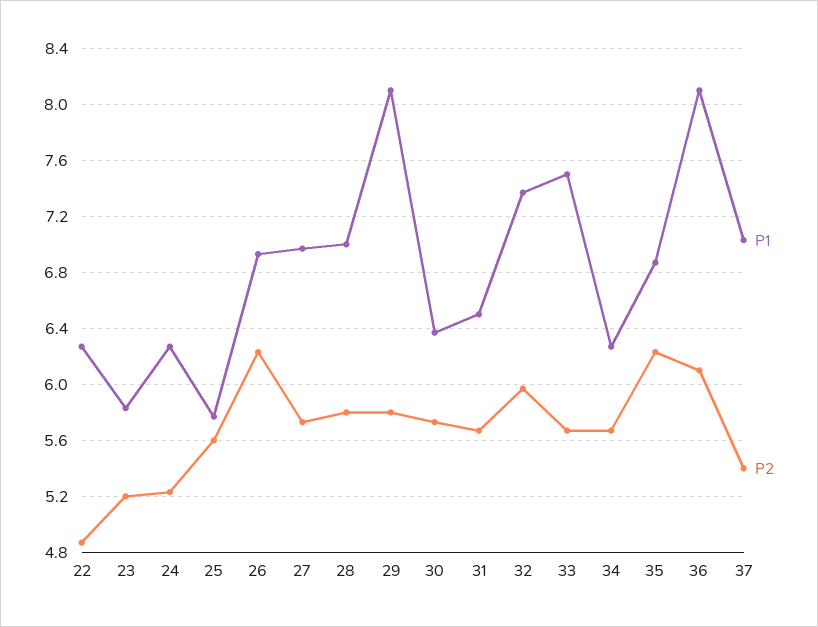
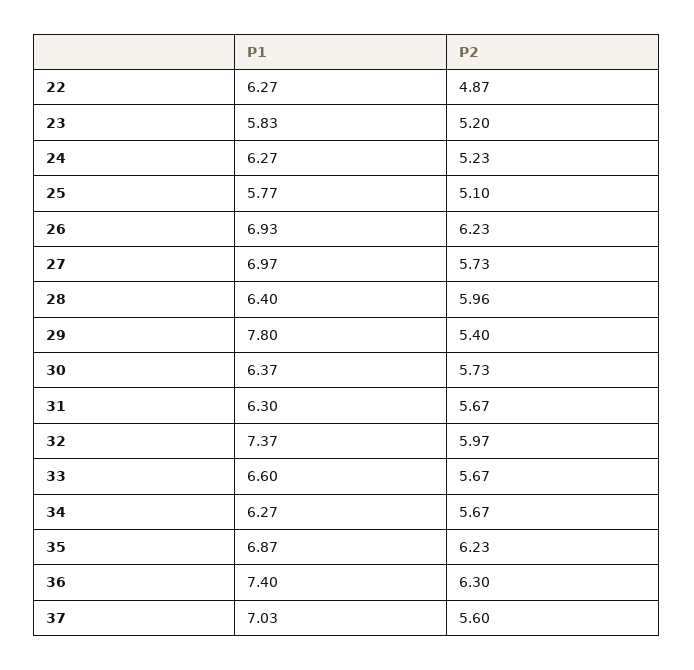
P2, 25: 5.6 -> 5.1
P1, 28: 7 -> 6.4
P2, 28: 5.8 -> 5.96
P1, 29: 8.1 -> 7.8
P2, 29: 5.8 -> 5.4
P1, 31: 6.5 -> 6.3
P1, 33: 7.5 -> 6.6
P1, 36: 8.1 -> 7.4
P2, 36: 6.1 -> 6.3
P2, 37: 5.4 -> 5.6

